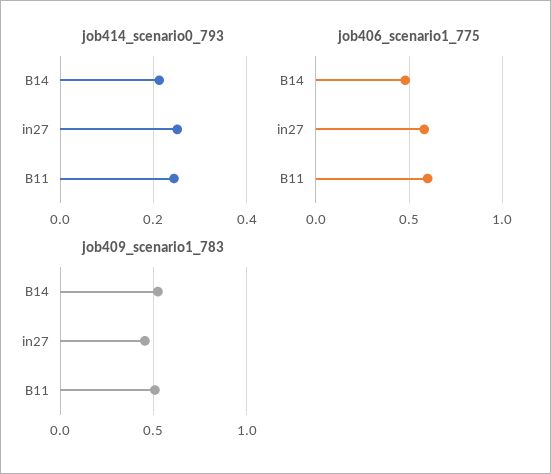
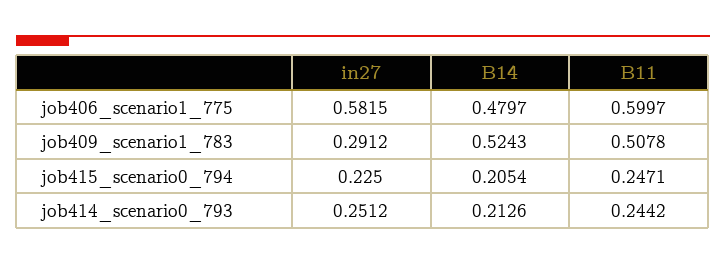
job409_scenario1_783, in27: 0.45 -> 0.2912
job415_scenario0_794, in27: none -> 0.225
job415_scenario0_794, B14: none -> 0.2054
job415_scenario0_794, B11: none -> 0.2471

